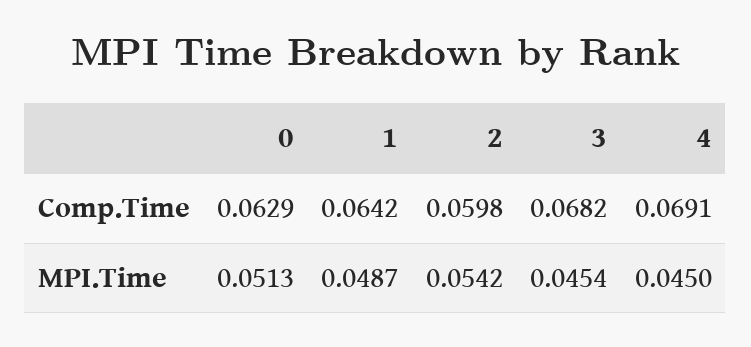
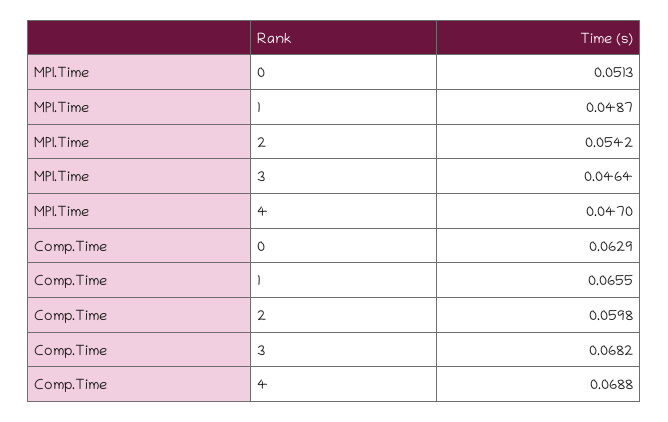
1, Comp.Time: 0.0642 -> 0.0655
4, Comp.Time: 0.0691 -> 0.0688
3, MPI.Time: 0.0454 -> 0.0464
4, MPI.Time: 0.045 -> 0.047

